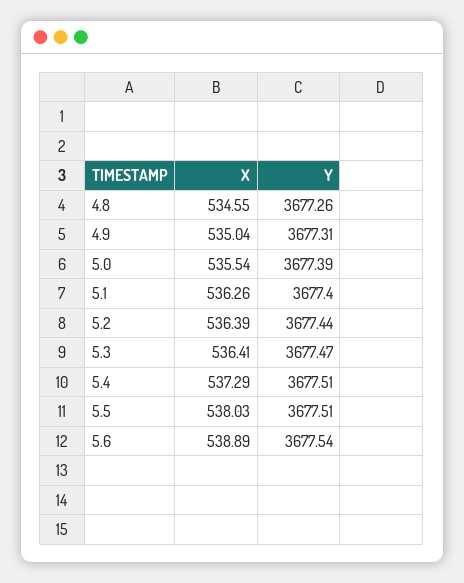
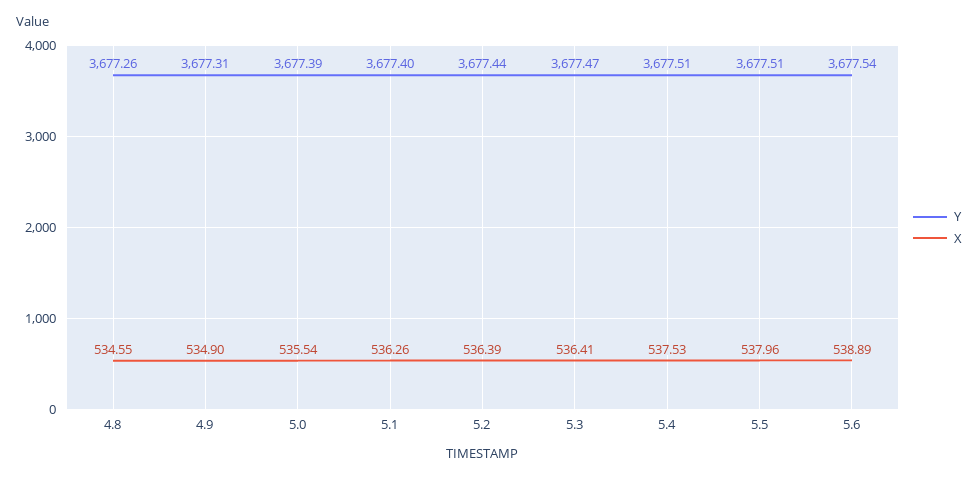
X, 4.9: 535.04 -> 534.9
X, 5.4: 537.29 -> 537.53
X, 5.5: 538.03 -> 537.96

